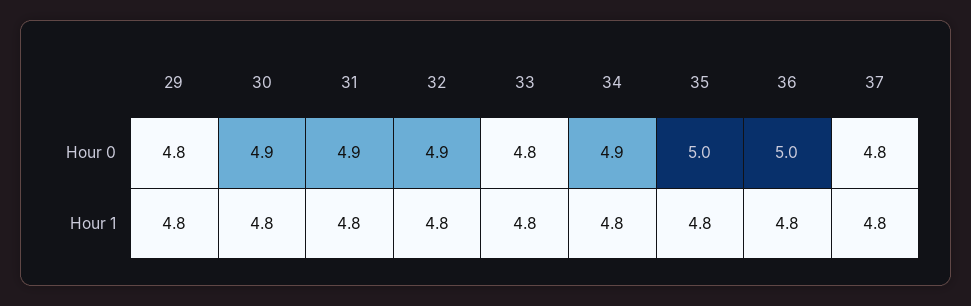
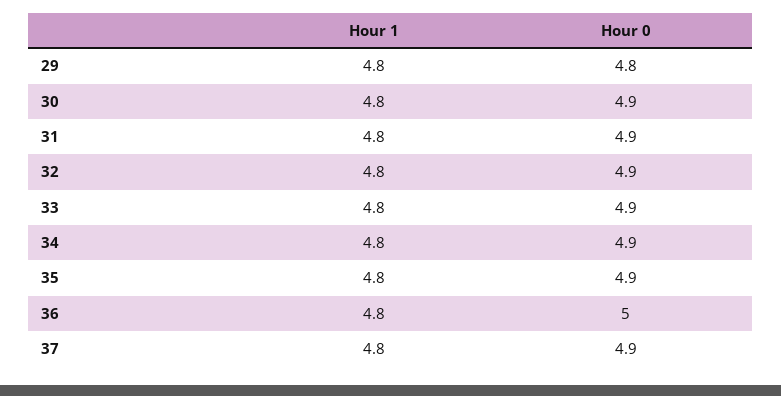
33, Hour 0: 4.8 -> 4.9
35, Hour 0: 5 -> 4.9
37, Hour 0: 4.8 -> 4.9

